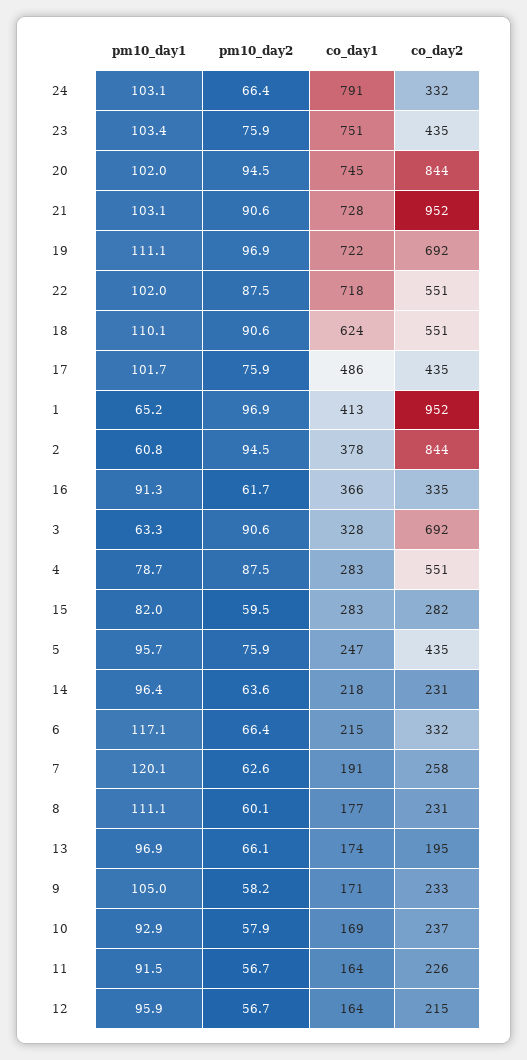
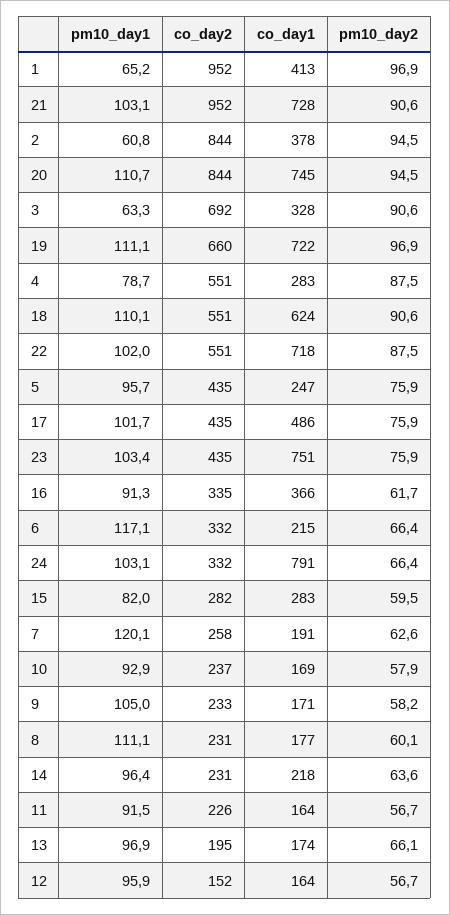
pm10_day1, 20: 102 -> 110.7
co_day2, 19: 692 -> 660
co_day2, 12: 215 -> 152

